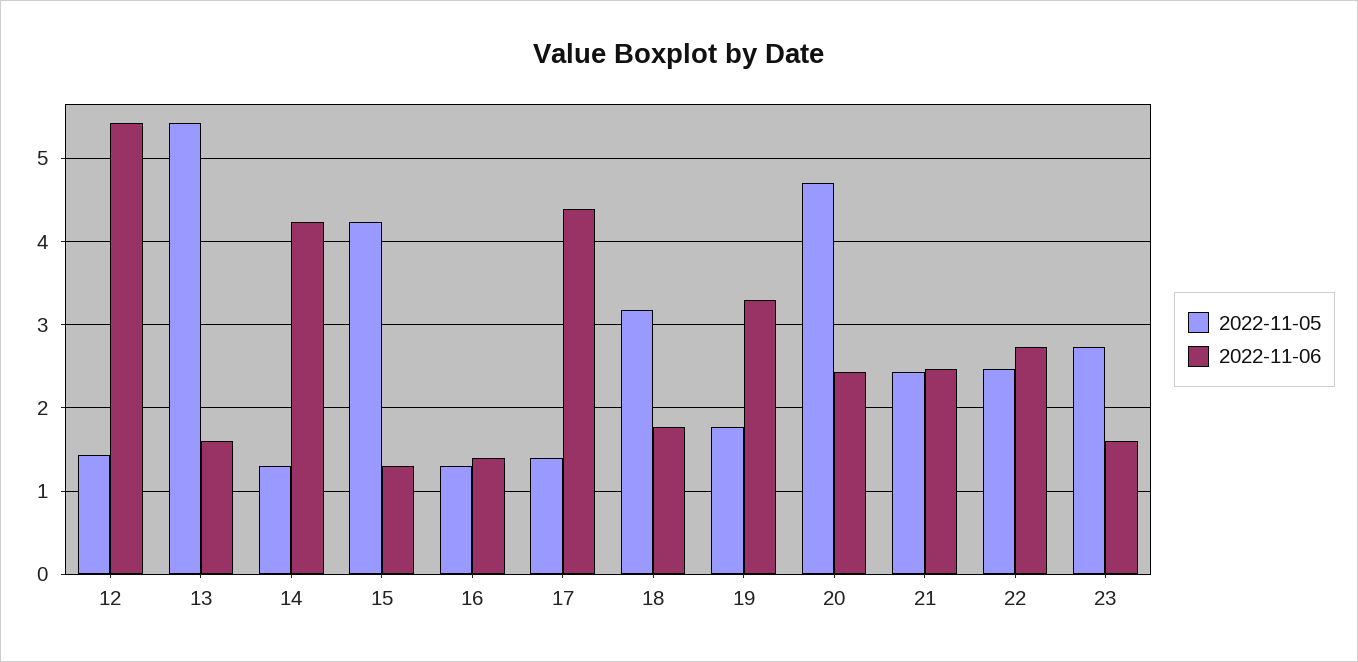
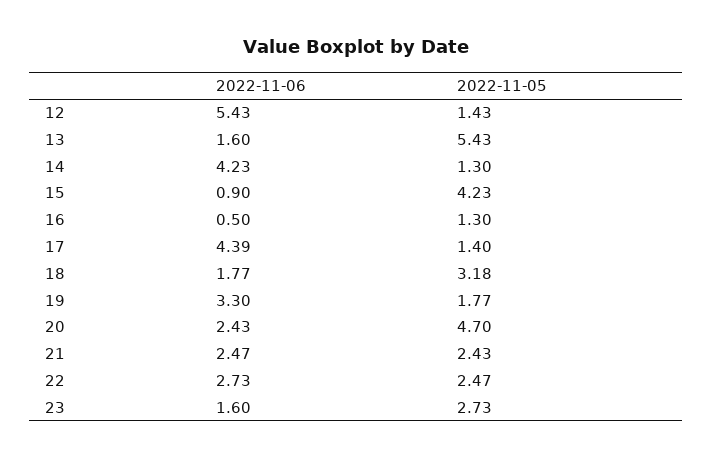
2022-11-06, 15: 1.3 -> 0.9
2022-11-06, 16: 1.4 -> 0.5

